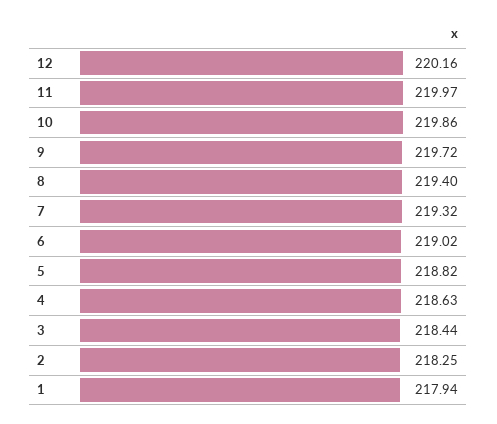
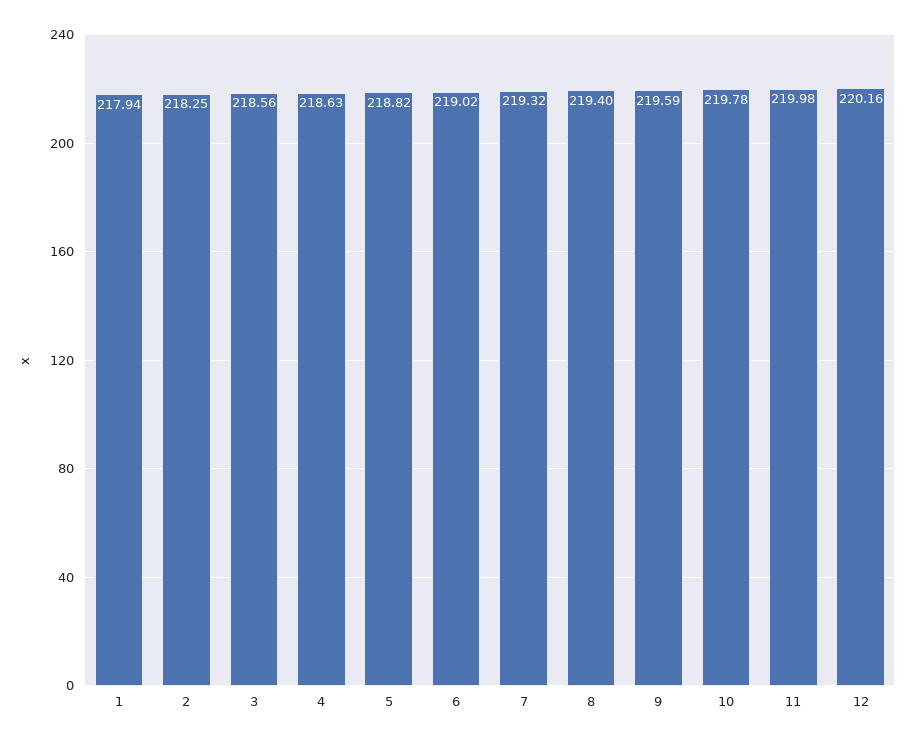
11: 219.97 -> 219.98
10: 219.86 -> 219.78
9: 219.72 -> 219.59
3: 218.44 -> 218.56

